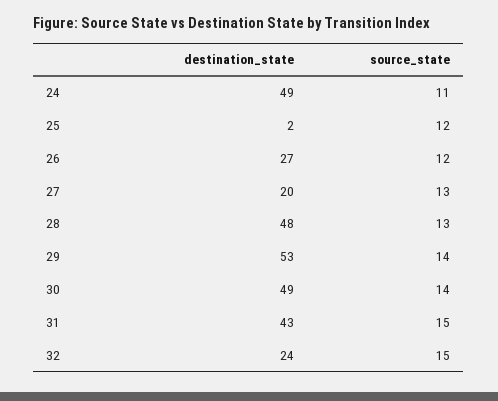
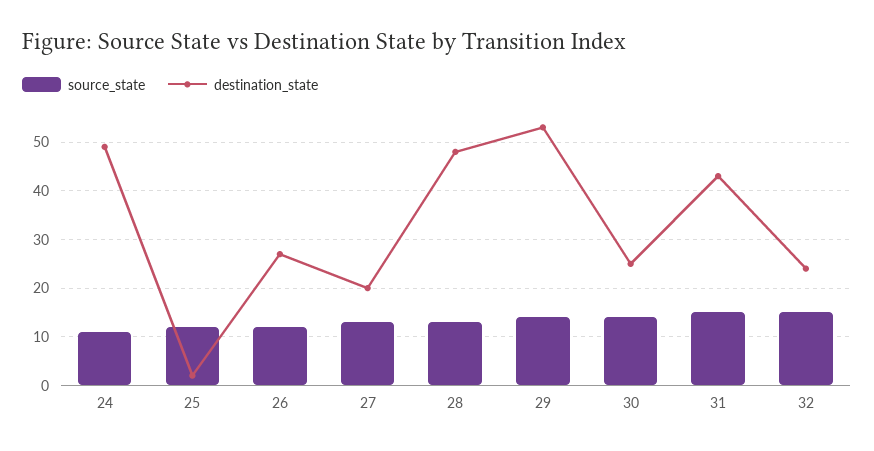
destination_state, 30: 49 -> 25

